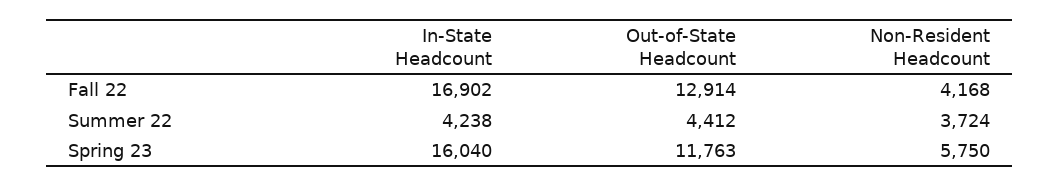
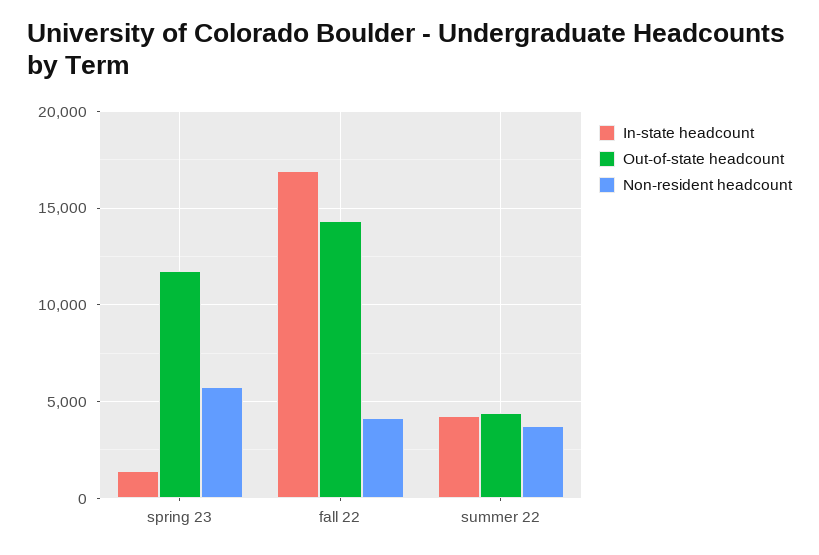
Out-of-State Headcount, Fall 22: 12914 -> 14500
In-State Headcount, Spring 23: 16040 -> 1500

